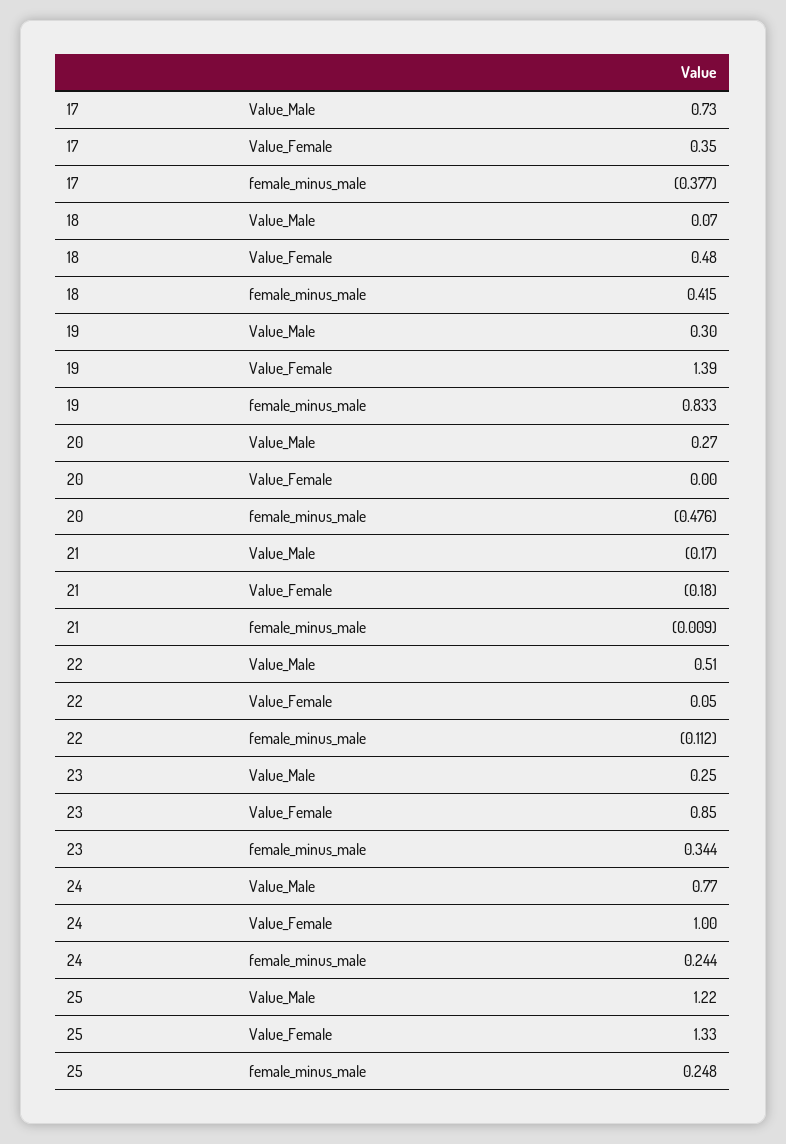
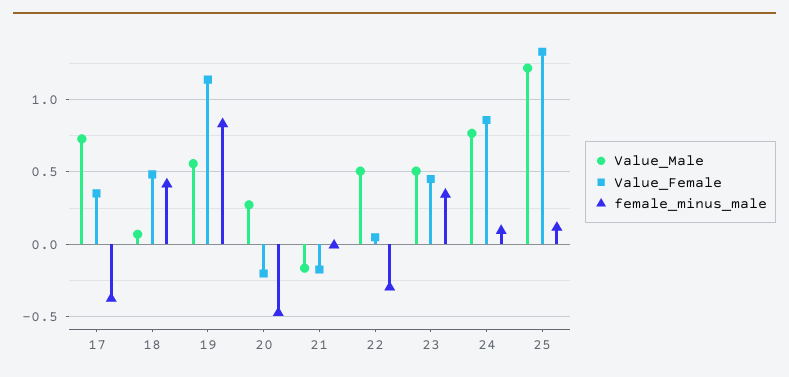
Value_Male, 19: 0.3 -> 0.55
Value_Female, 19: 1.39 -> 1.15
Value_Female, 20: 0 -> -0.2
female_minus_male, 22: -0.112 -> -0.3
Value_Male, 23: 0.25 -> 0.5
Value_Female, 23: 0.85 -> 0.45
Value_Female, 24: 1 -> 0.85
female_minus_male, 24: 0.244 -> 0.1
female_minus_male, 25: 0.248 -> 0.1

